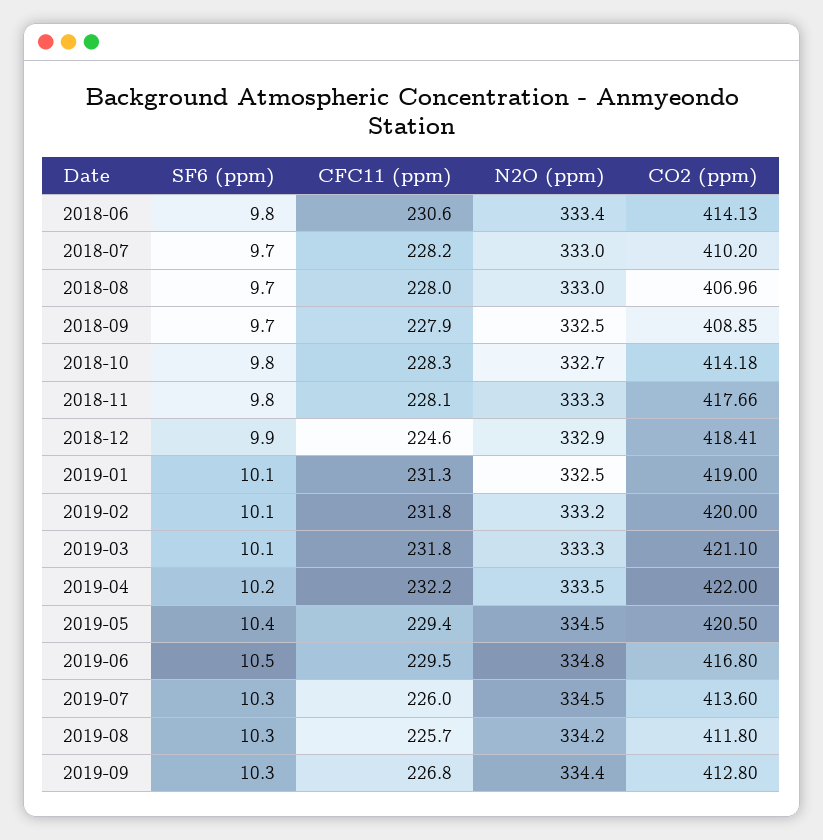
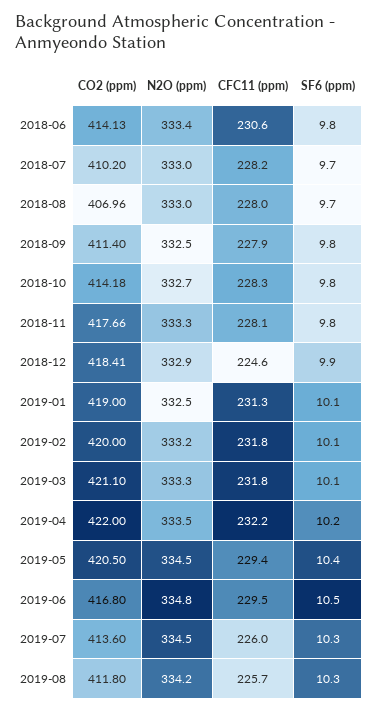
SF6 (ppm), 2018-09: 9.7 -> 9.8
CO2 (ppm), 2018-09: 408.85 -> 411.4
SF6 (ppm), 2019-09: 10.3 -> none
CFC11 (ppm), 2019-09: 226.8 -> none
N2O (ppm), 2019-09: 334.4 -> none
CO2 (ppm), 2019-09: 412.8 -> none

